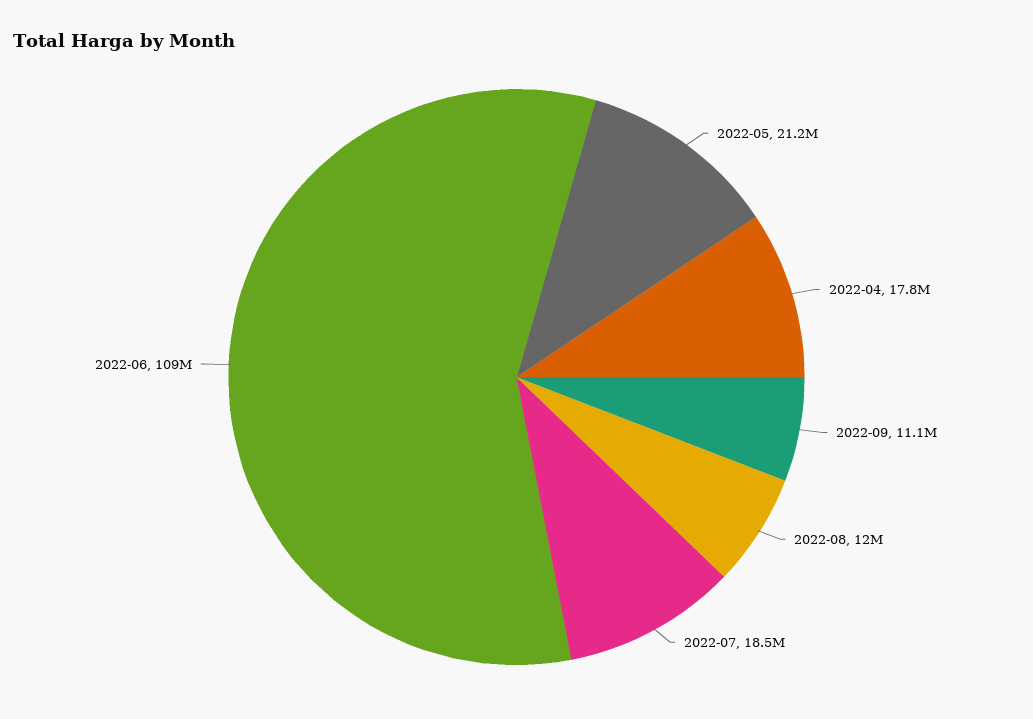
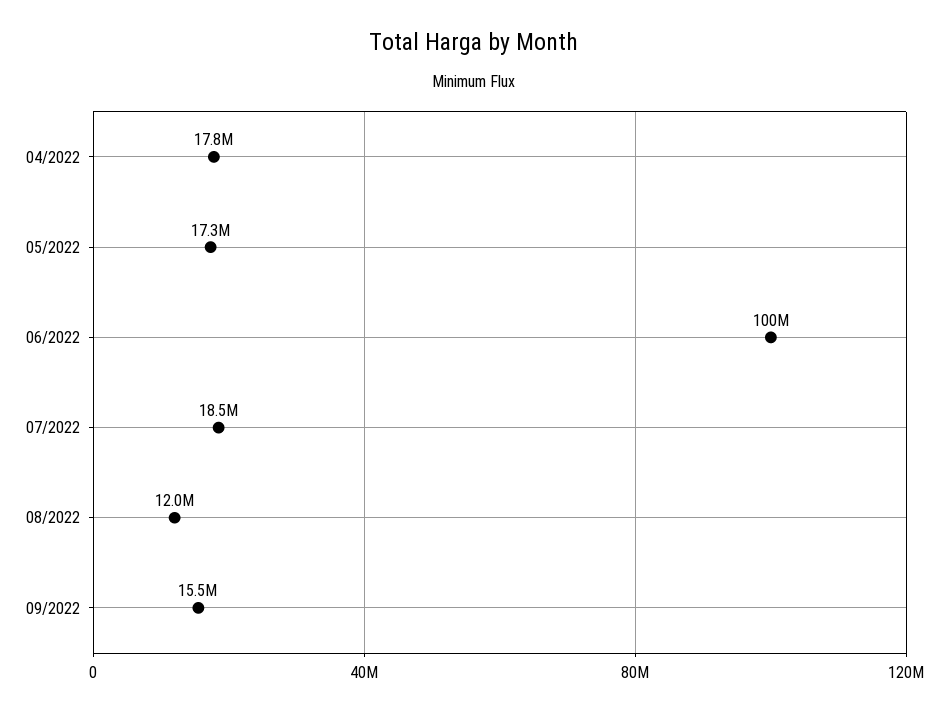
2022-05: 21200000 -> 17300000
2022-09: 11100000 -> 15500000
2022-06: 109000000 -> 100000000

